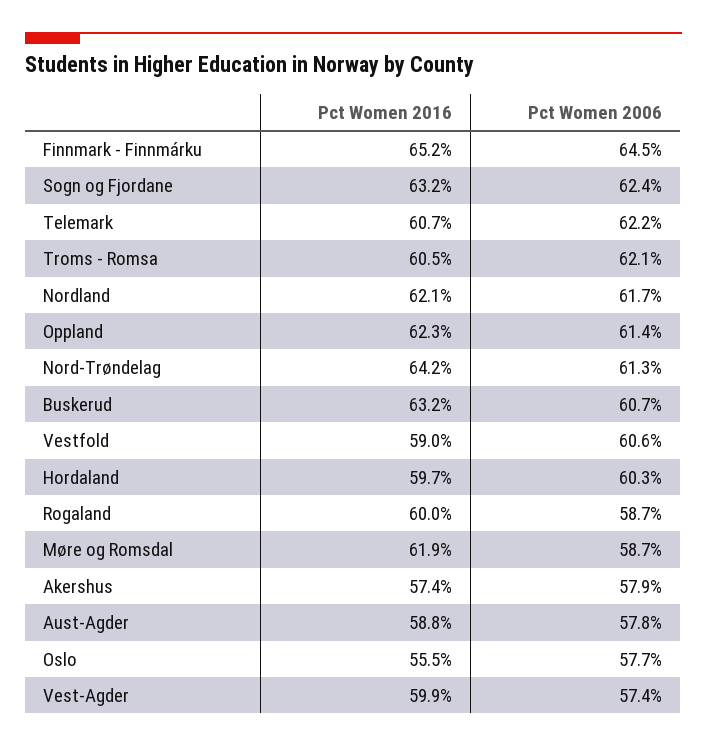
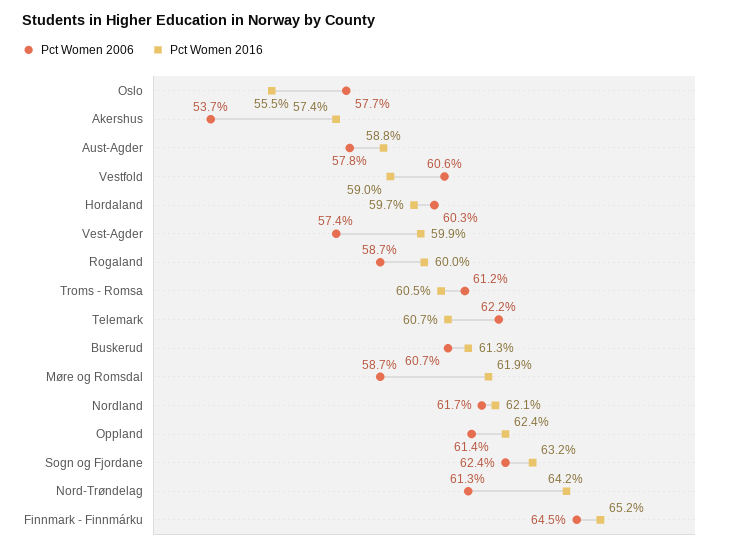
Pct Women 2006, Troms - Romsa: 62.1 -> 61.2
Pct Women 2016, Oppland: 62.3 -> 62.4
Pct Women 2016, Buskerud: 63.2 -> 61.3
Pct Women 2006, Akershus: 57.9 -> 53.7

